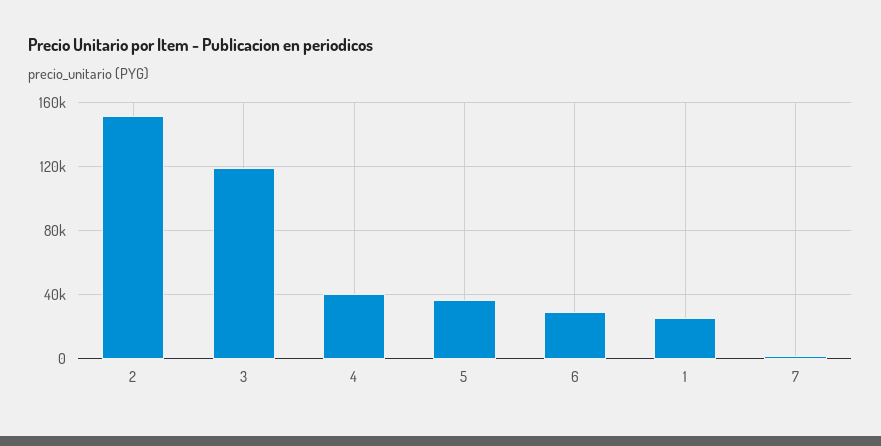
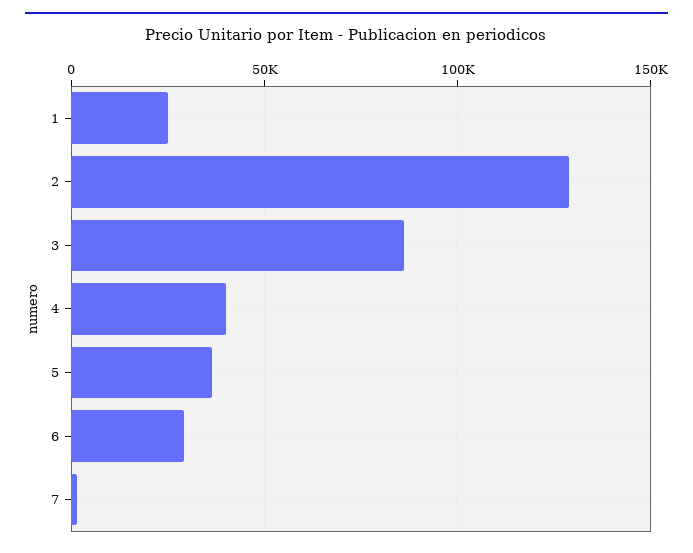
2: 150000 -> 130000
3: 120000 -> 85000

